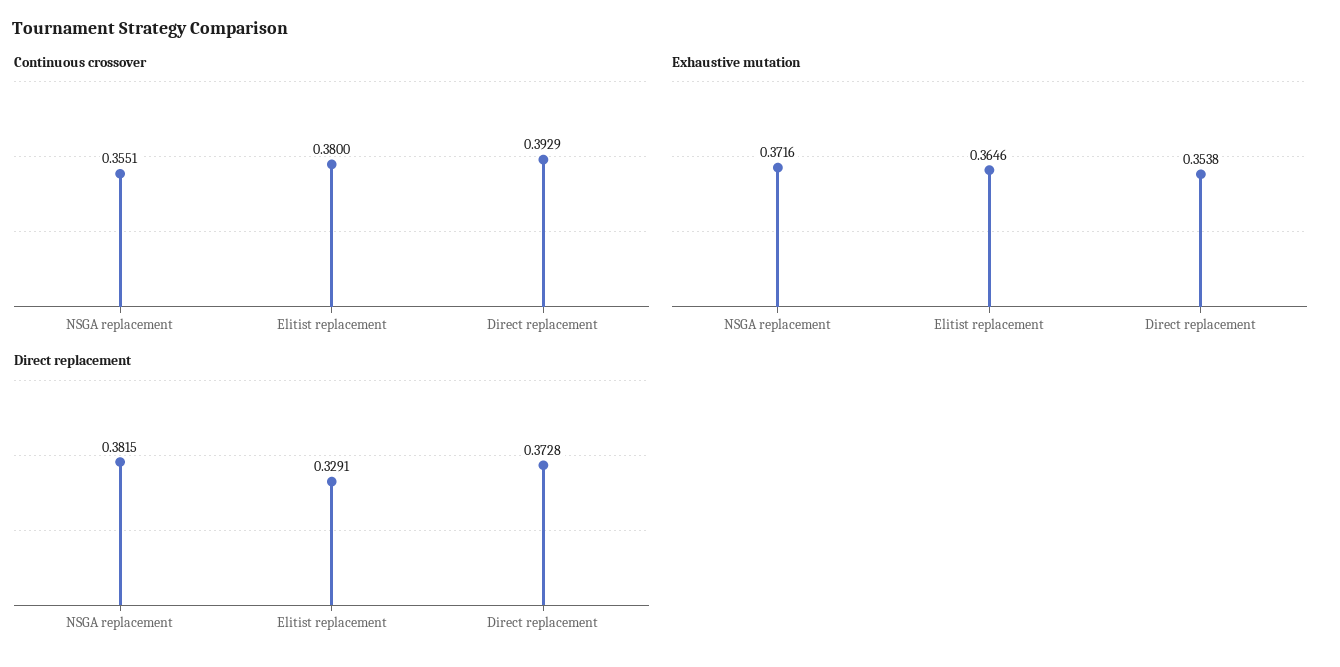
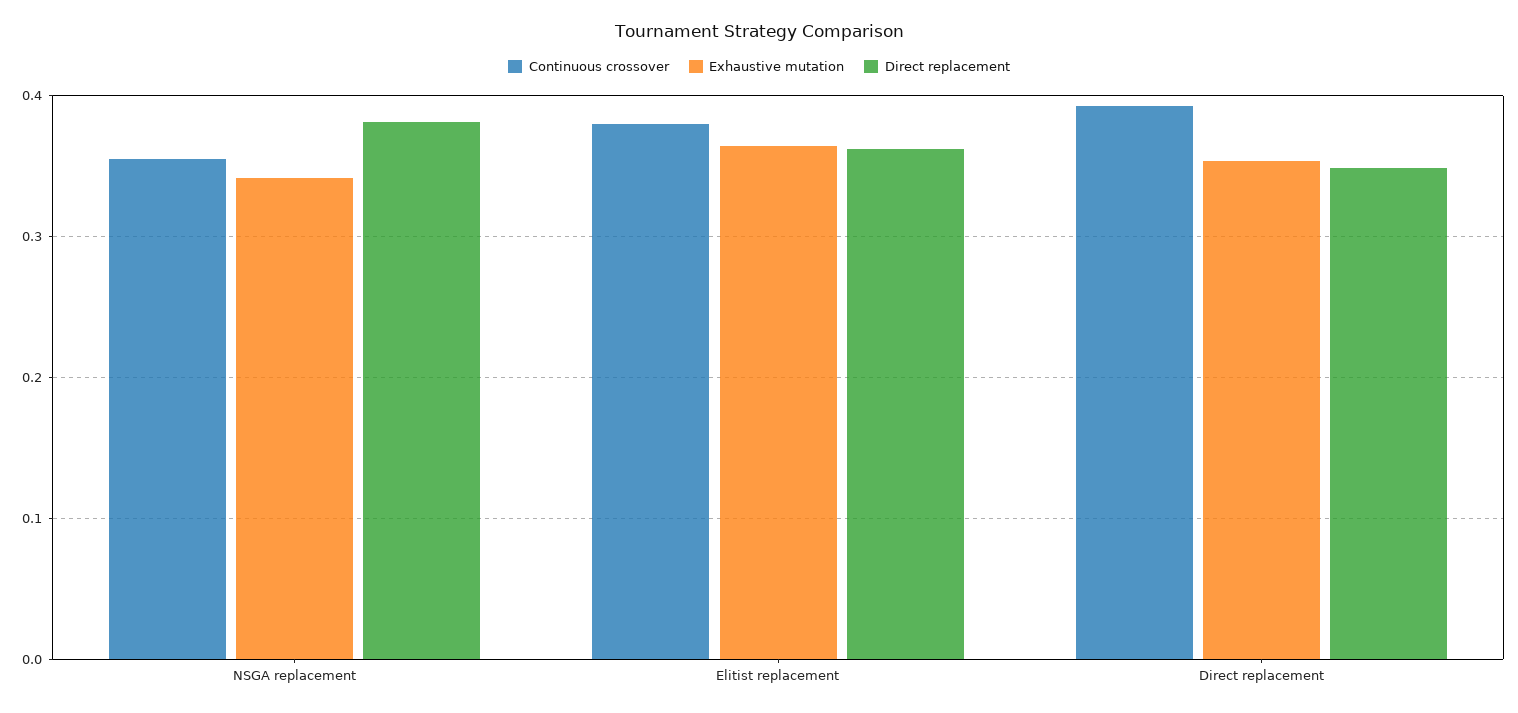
Exhaustive mutation, NSGA replacement: 0.3716 -> 0.34
Direct replacement, Elitist replacement: 0.3291 -> 0.36
Direct replacement, Direct replacement: 0.3728 -> 0.35

